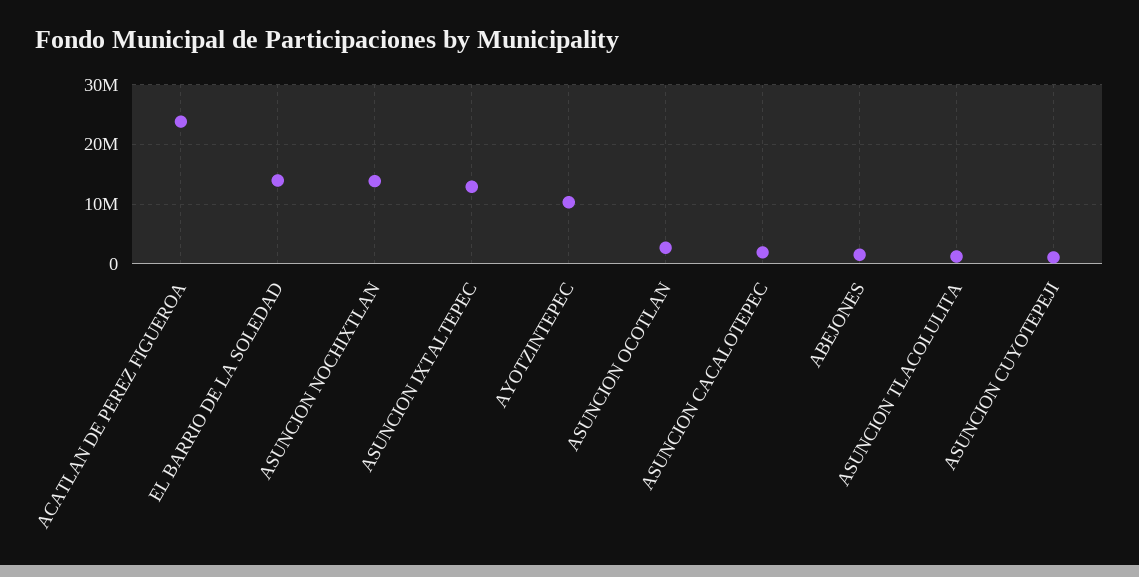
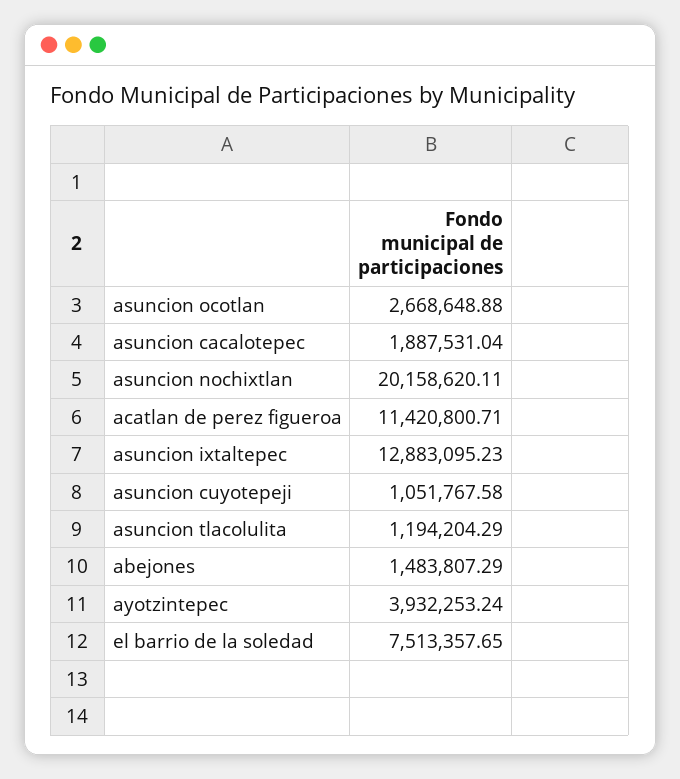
ACATLAN DE PEREZ FIGUEROA: 24000000 -> 11420800.71
EL BARRIO DE LA SOLEDAD: 14000000 -> 7513357.65
ASUNCION NOCHIXTLAN: 14000000 -> 20158620.11
AYOTZINTEPEC: 10000000 -> 3932253.24

